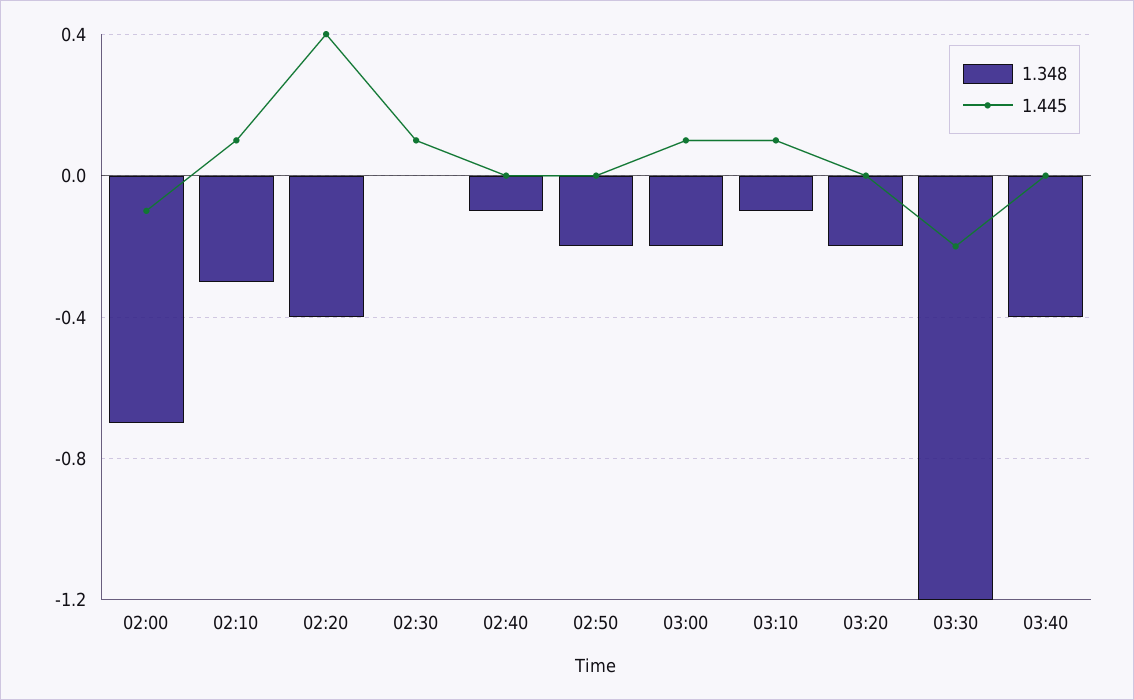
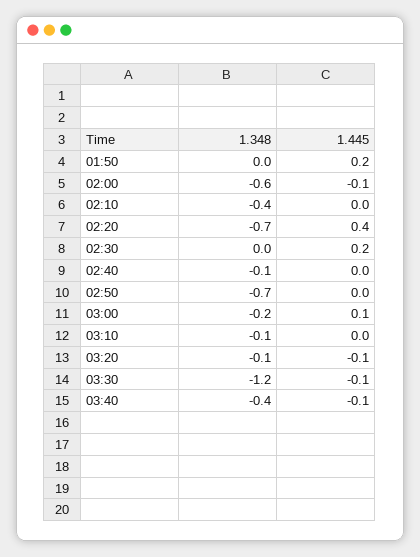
1.348, 02:00: -0.7 -> -0.6
1.348, 02:10: -0.3 -> -0.4
1.445, 02:10: 0.1 -> 0
1.348, 02:20: -0.4 -> -0.7
1.445, 02:30: 0.1 -> 0.2
1.348, 02:50: -0.2 -> -0.7
1.445, 03:10: 0.1 -> 0
1.348, 03:20: -0.2 -> -0.1
1.445, 03:20: 0 -> -0.1
1.445, 03:30: -0.2 -> -0.1
1.445, 03:40: 0 -> -0.1
1.348, 01:50: none -> 0
1.445, 01:50: none -> 0.2

